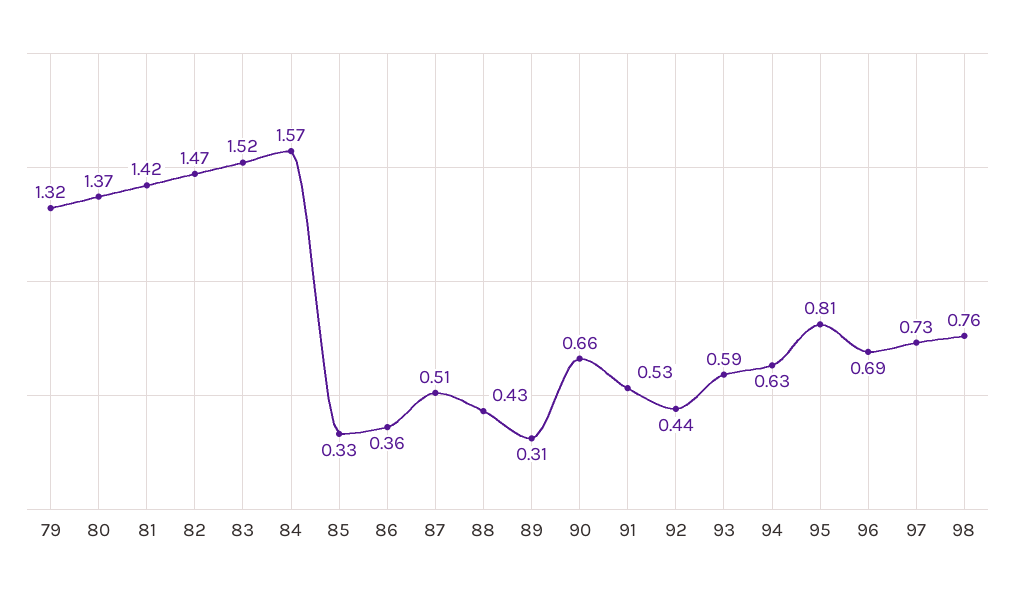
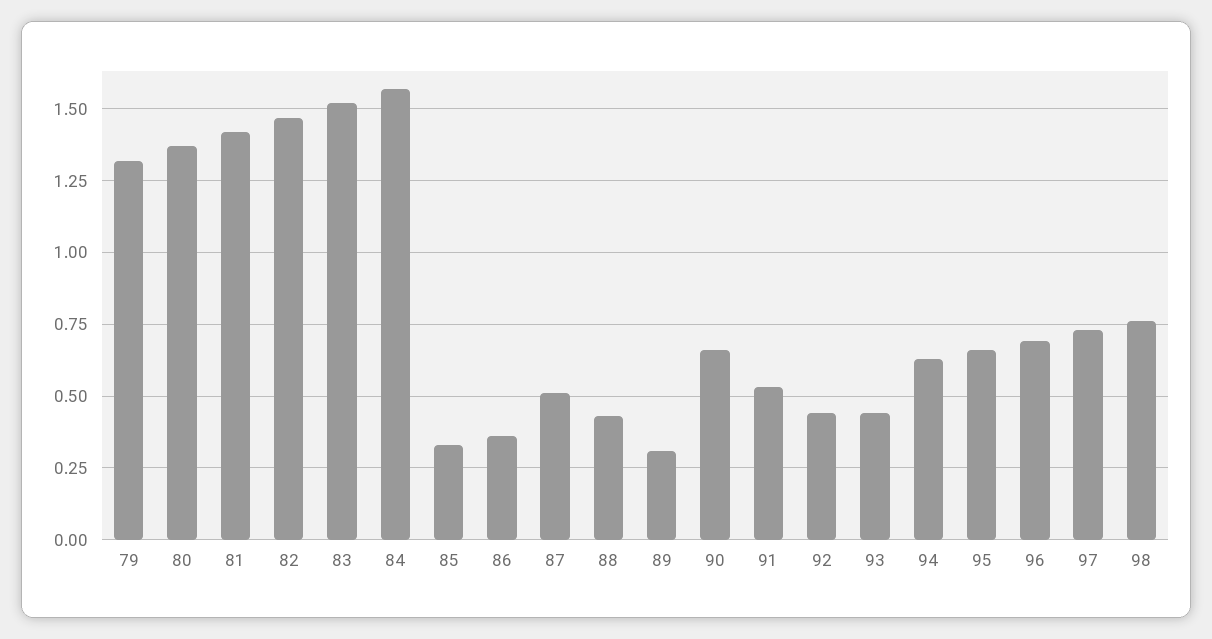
93: 0.59 -> 0.45
95: 0.81 -> 0.65

